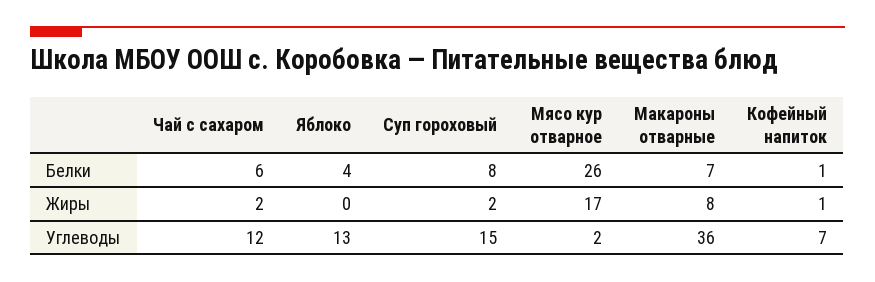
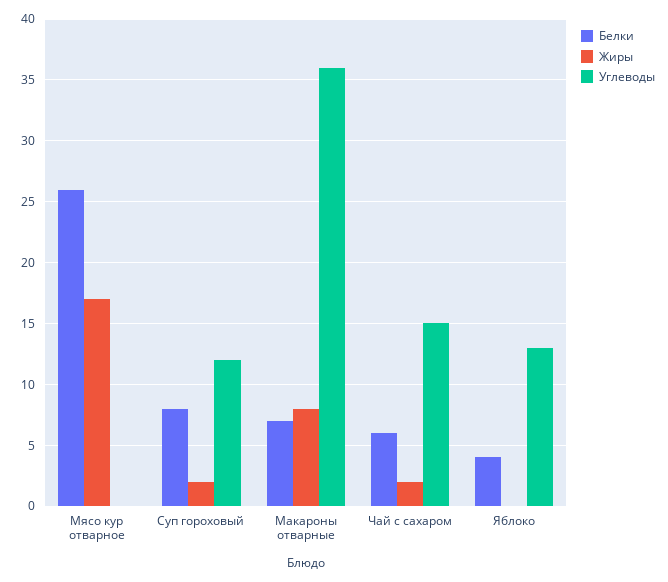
Белки, Кофейный напиток: 1 -> none
Жиры, Кофейный напиток: 1 -> none
Углеводы, Чай с сахаром: 12 -> 15
Углеводы, Суп гороховый: 15 -> 12
Углеводы, Мясо кур отварное: 2 -> 0
Углеводы, Кофейный напиток: 7 -> none

